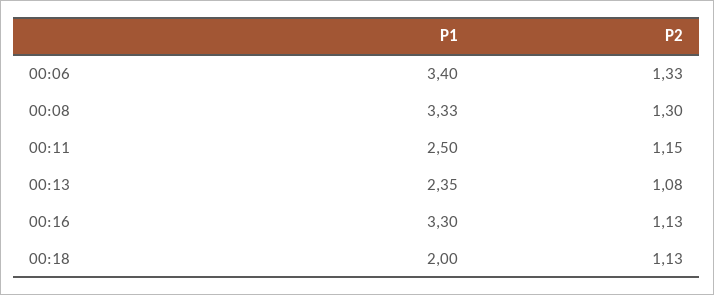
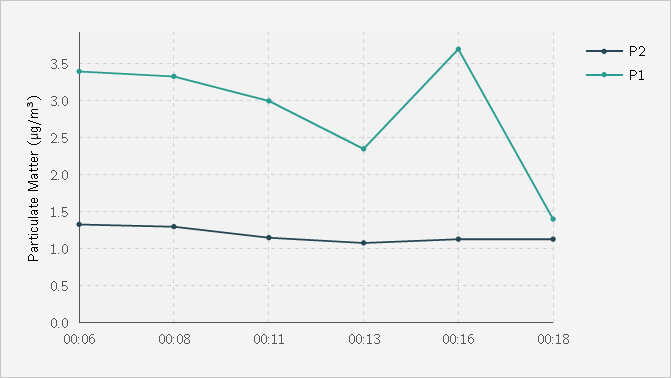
P1, 00:11: 2.5 -> 3
P1, 00:16: 3.3 -> 3.7
P1, 00:18: 2 -> 1.4

